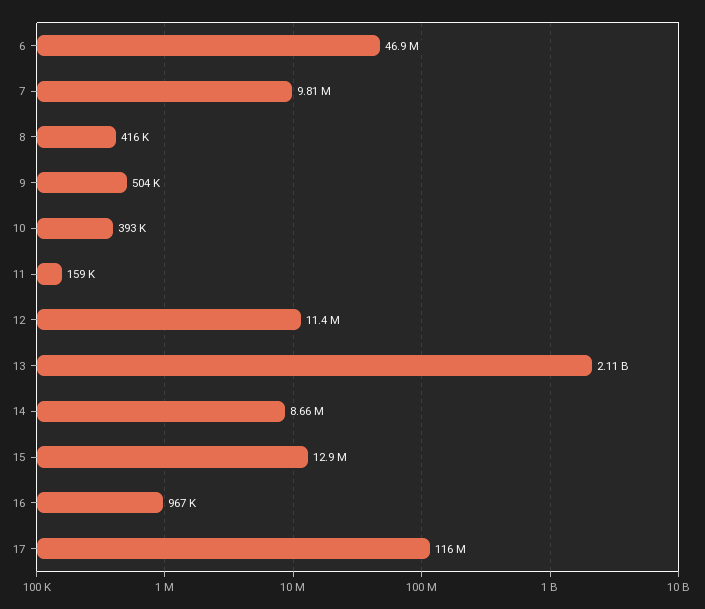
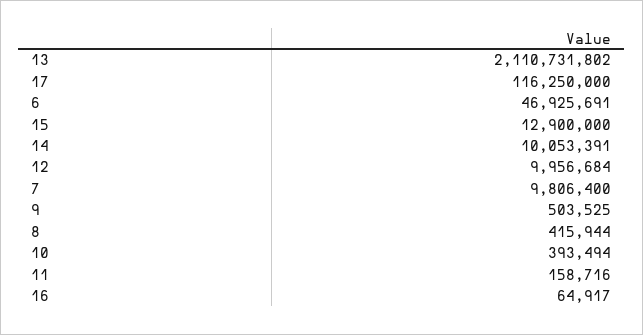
12: 11400000 -> 9956684
14: 8660000 -> 10053391
16: 967000 -> 64917

